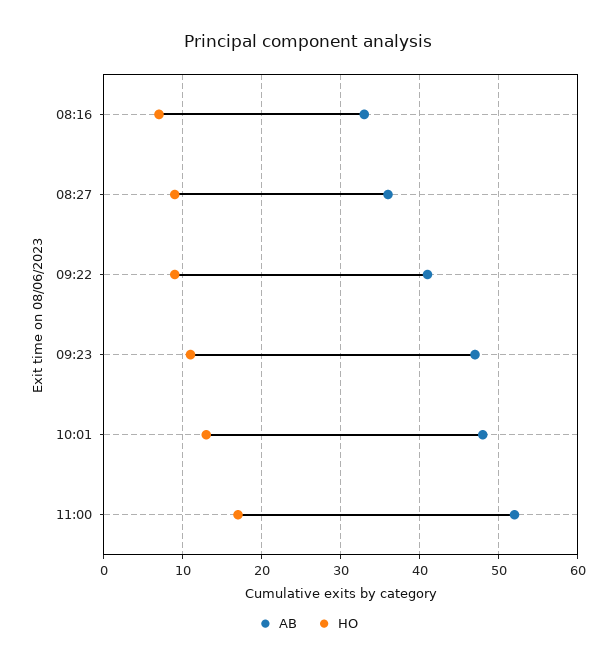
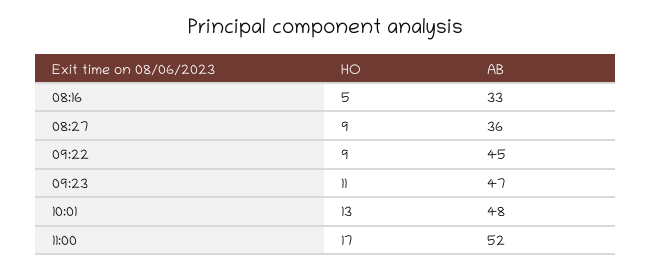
HO, 08:16: 7 -> 5
AB, 09:22: 41 -> 45

